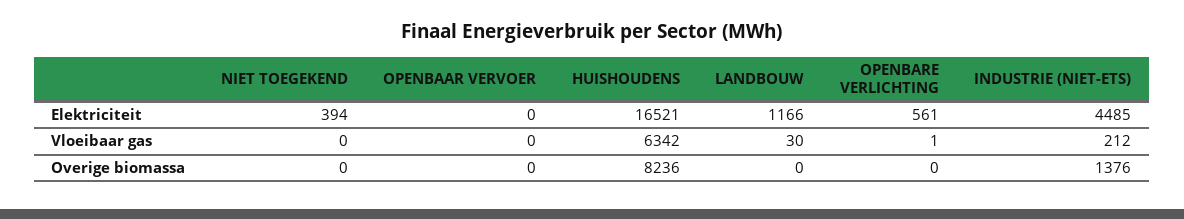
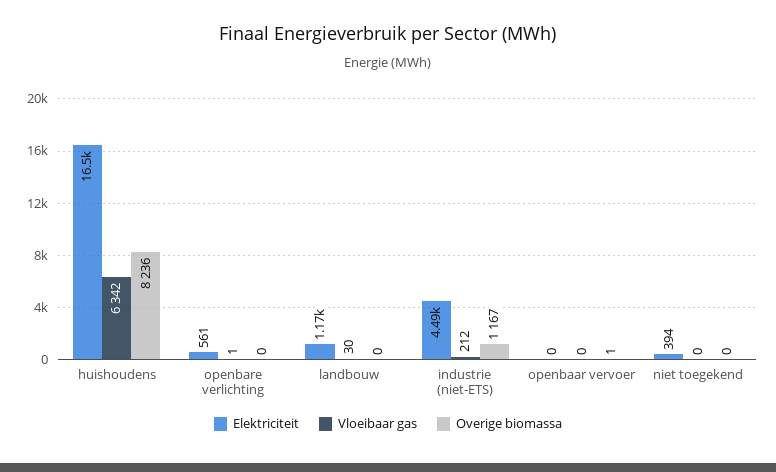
Overige biomassa, OPENBAAR VERVOER: 0 -> 1
Overige biomassa, INDUSTRIE (NIET-ETS): 1376 -> 1167

